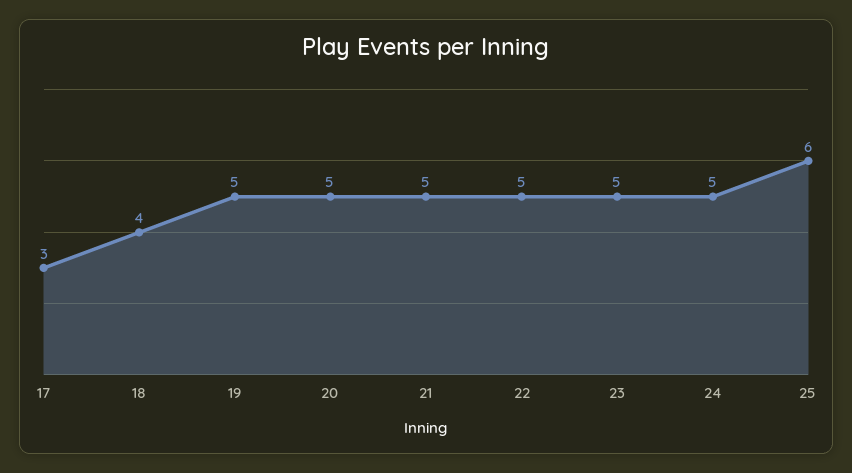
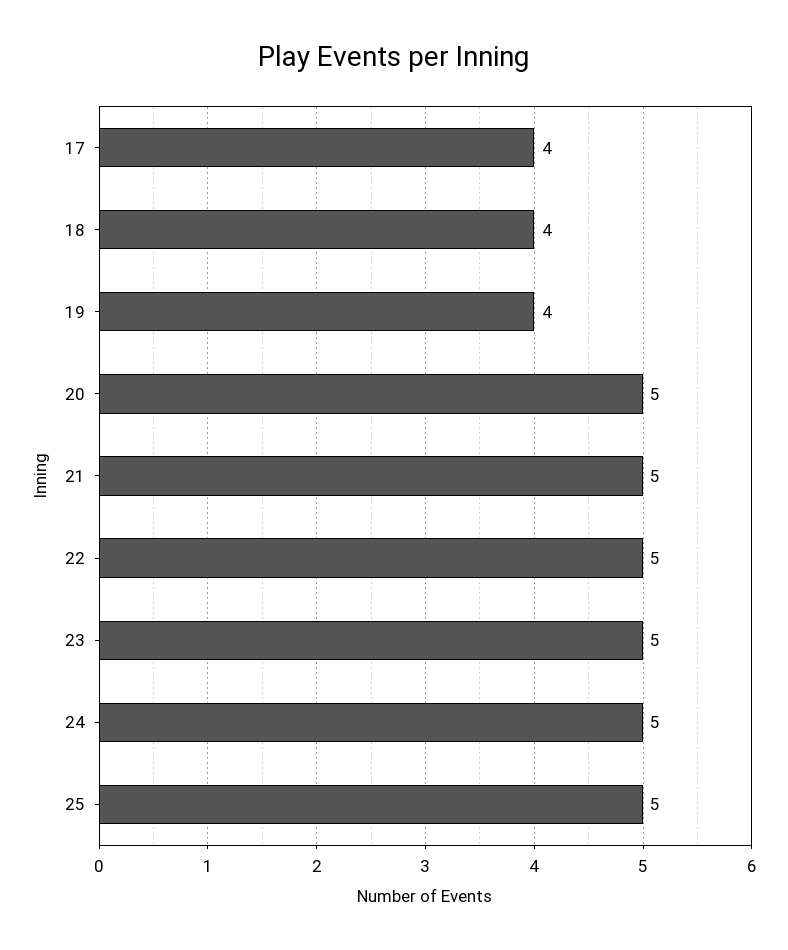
17: 3 -> 4
19: 5 -> 4
25: 6 -> 5

